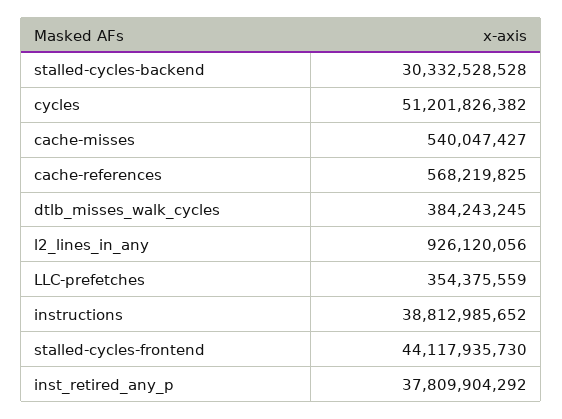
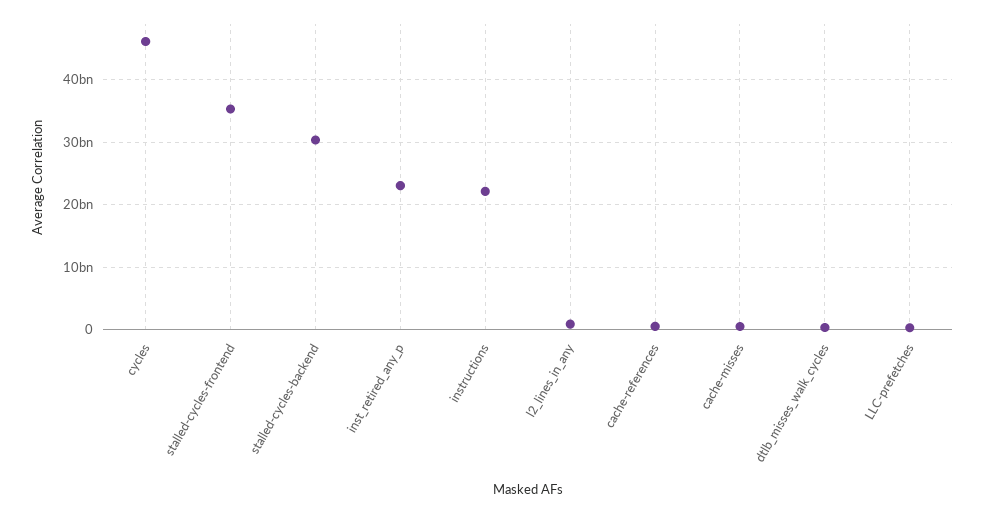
cycles: 51201826382 -> 46000000000
instructions: 38812985652 -> 22000000000
stalled-cycles-frontend: 44117935730 -> 35000000000
inst_retired_any_p: 37809904292 -> 23000000000

